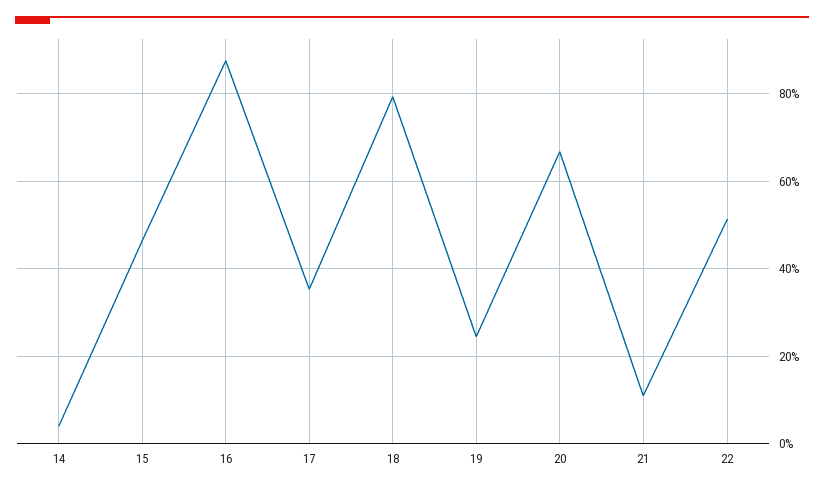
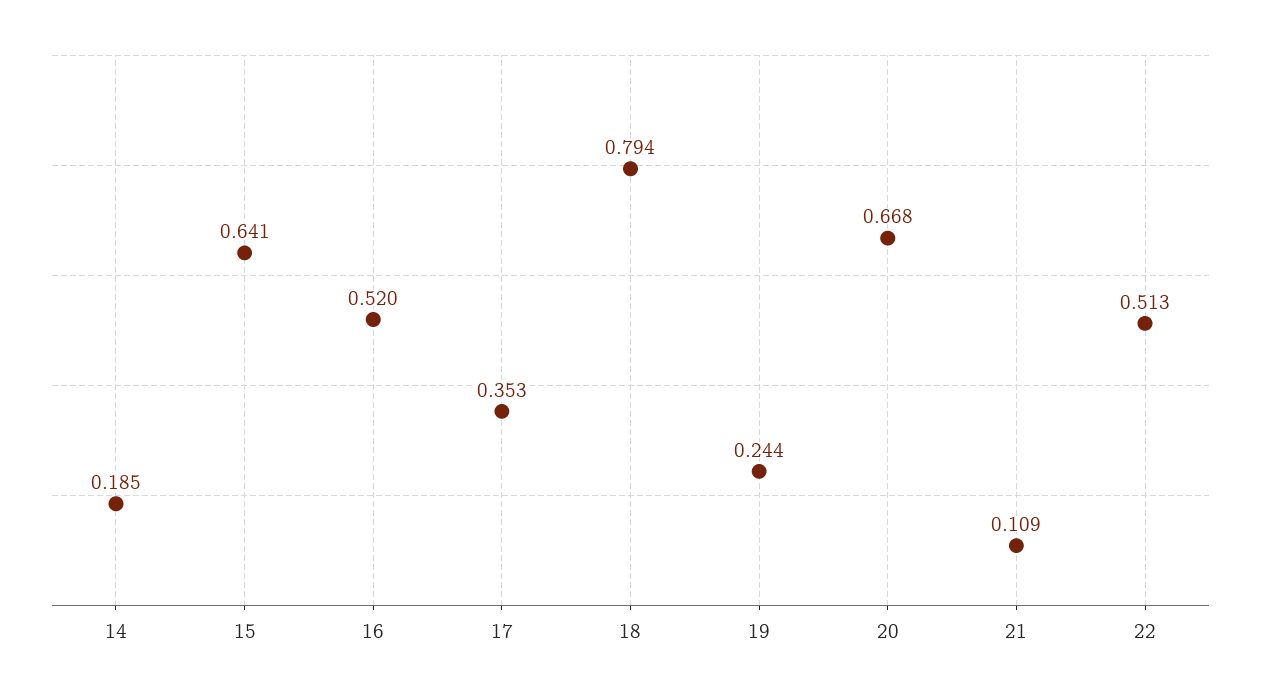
14: 0.04 -> 0.185
15: 0.46 -> 0.641
16: 0.88 -> 0.52

